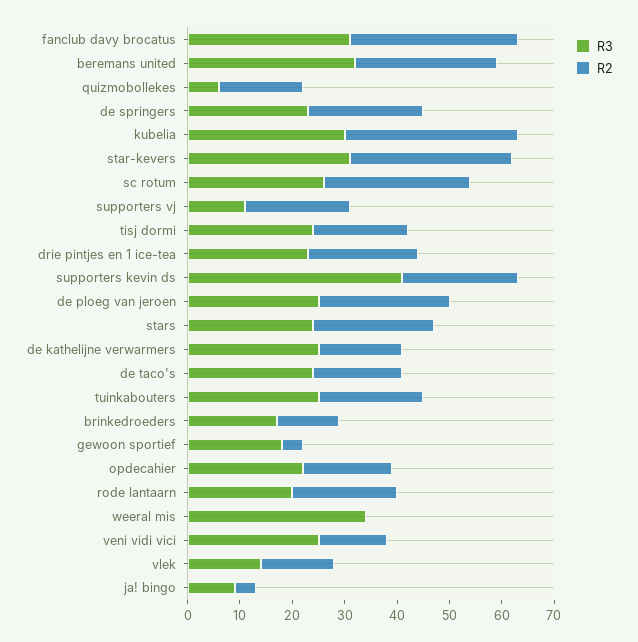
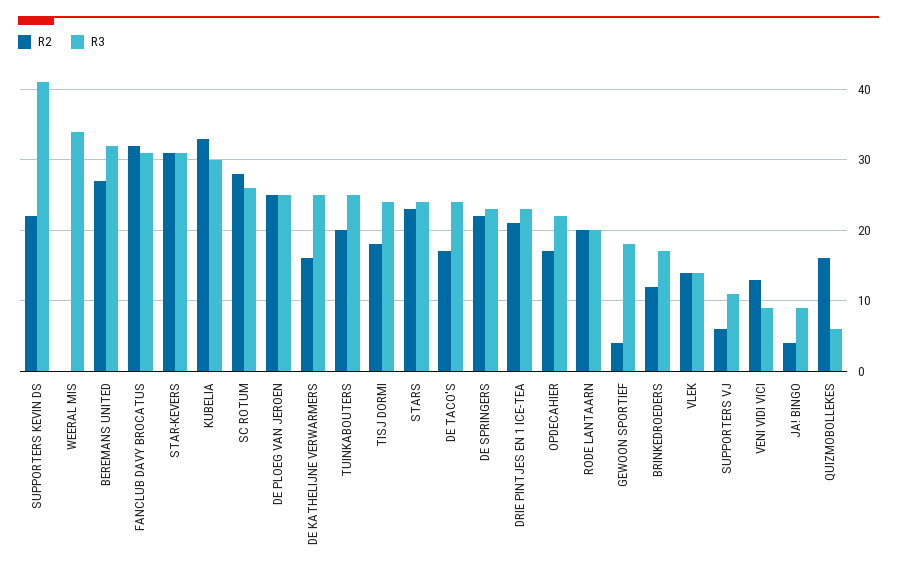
R2, supporters vj: 20 -> 6
R3, veni vidi vici: 25 -> 9

